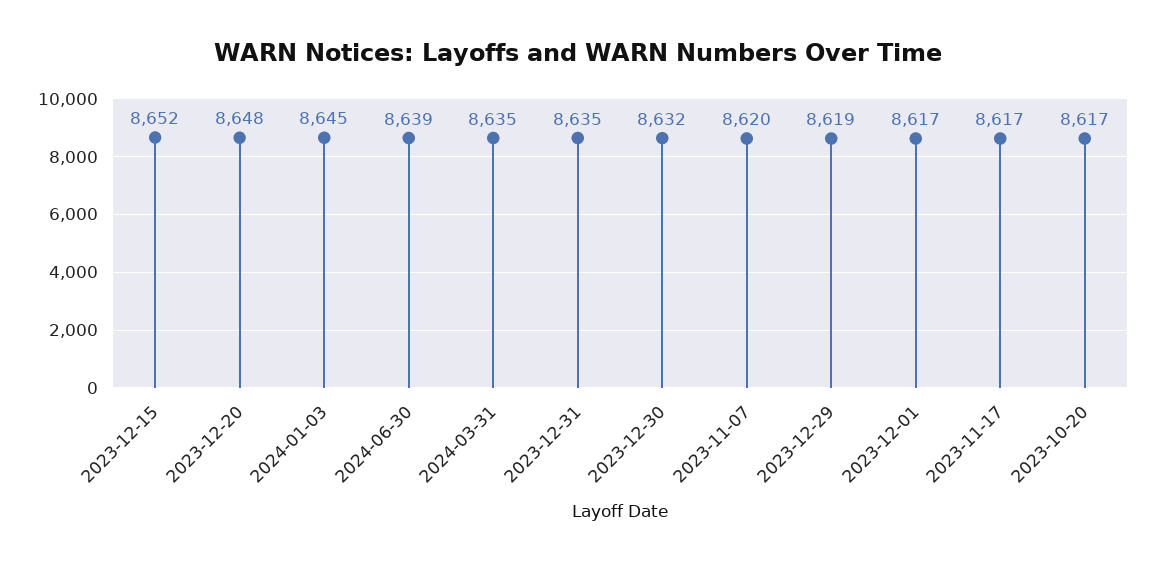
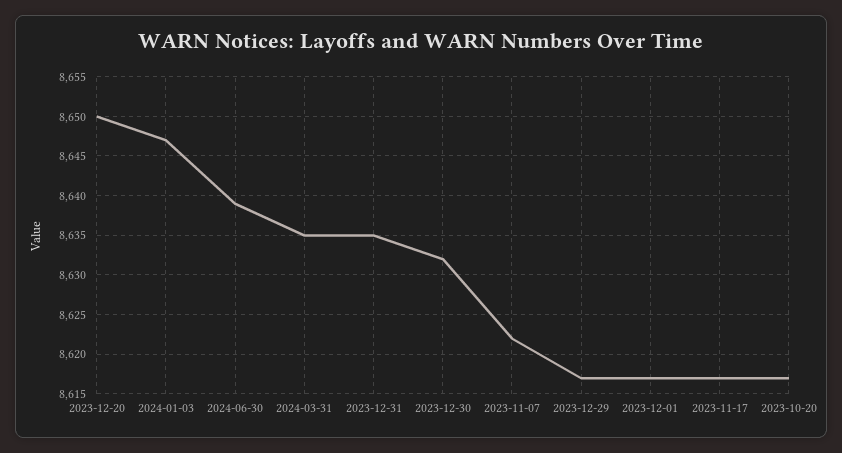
2023-12-15: 8652 -> none
2023-12-20: 8648 -> 8650
2024-01-03: 8645 -> 8647
2023-11-07: 8620 -> 8622
2023-12-29: 8619 -> 8617

